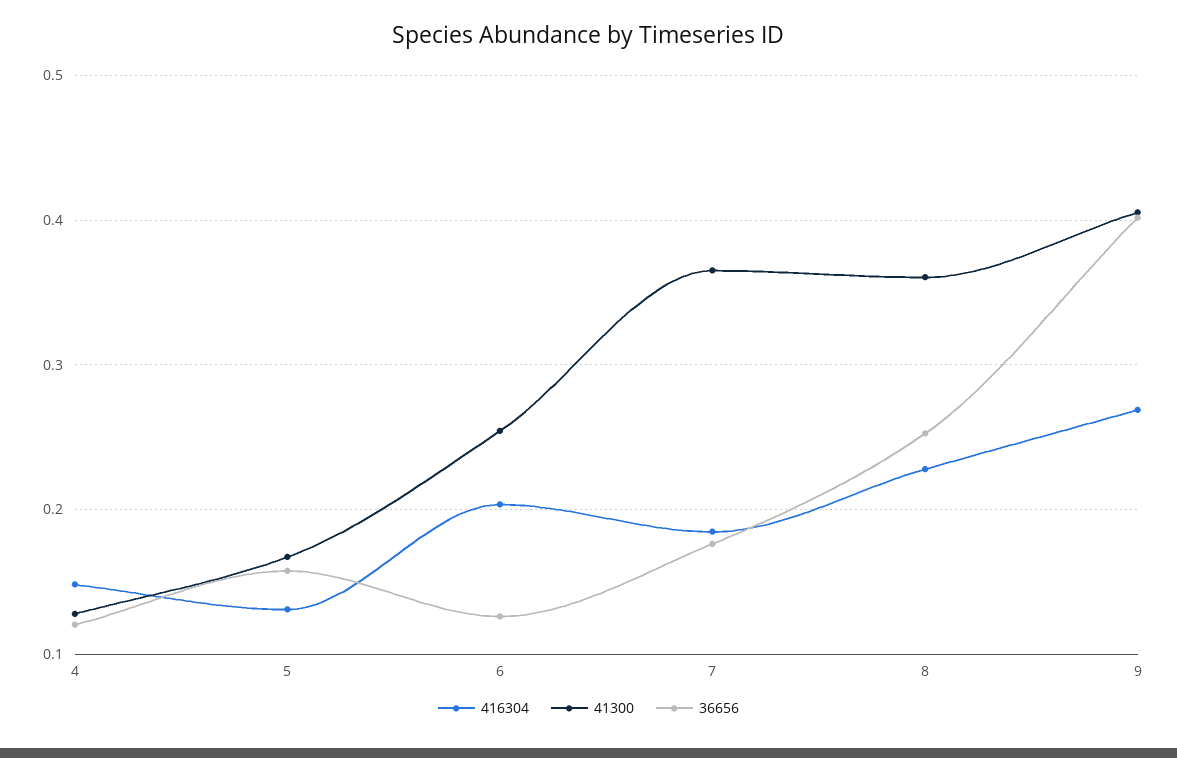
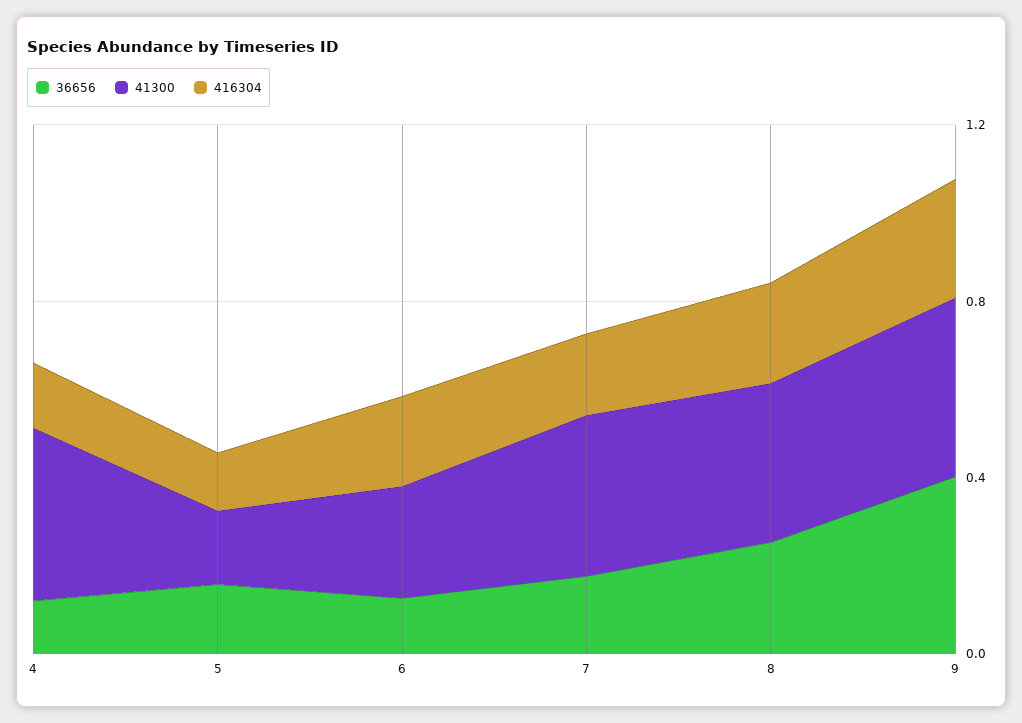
41300, 4: 0.13 -> 0.4

